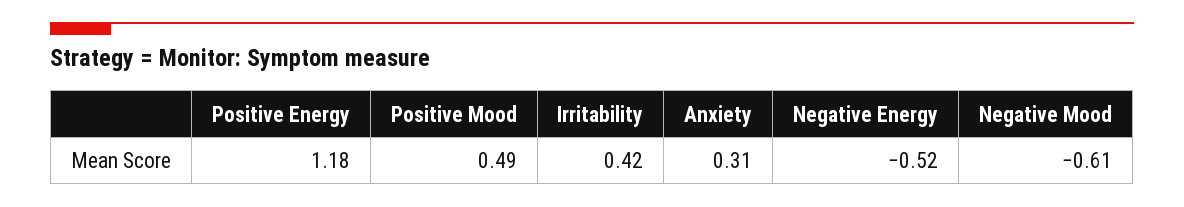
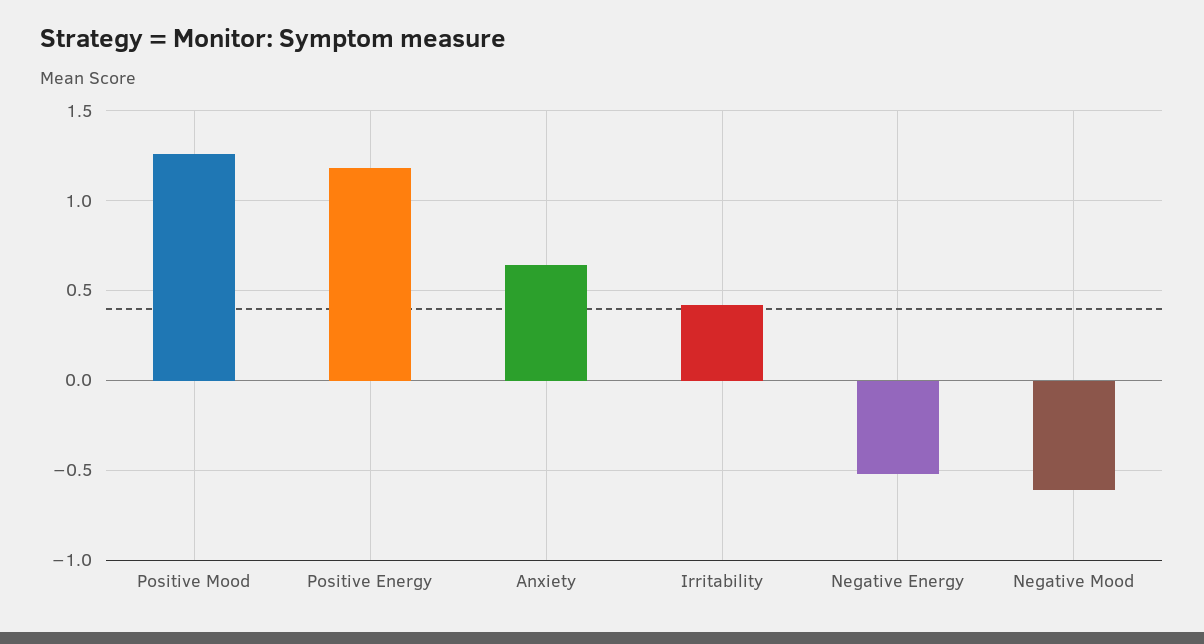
Positive Mood: 0.49 -> 1.25
Anxiety: 0.31 -> 0.65

